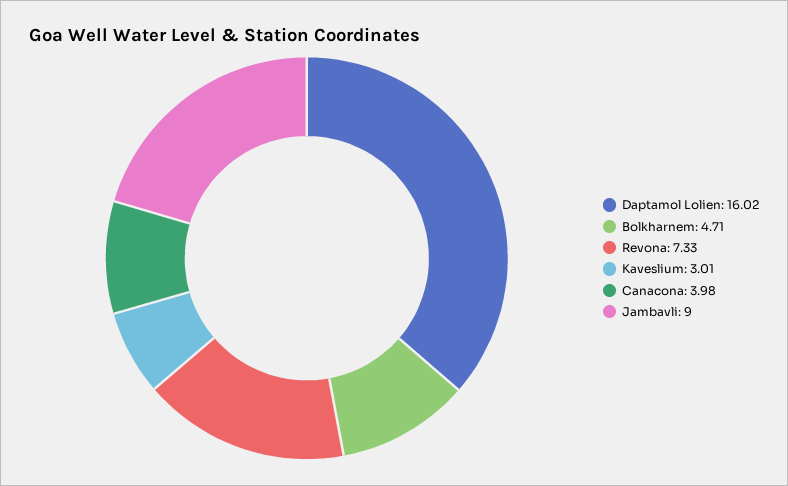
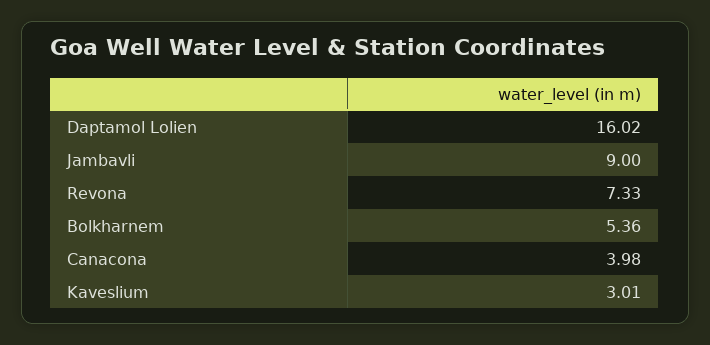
Bolkharnem: 4.71 -> 5.36

